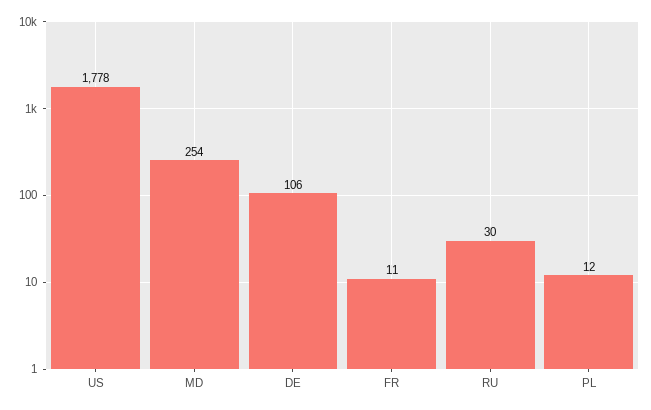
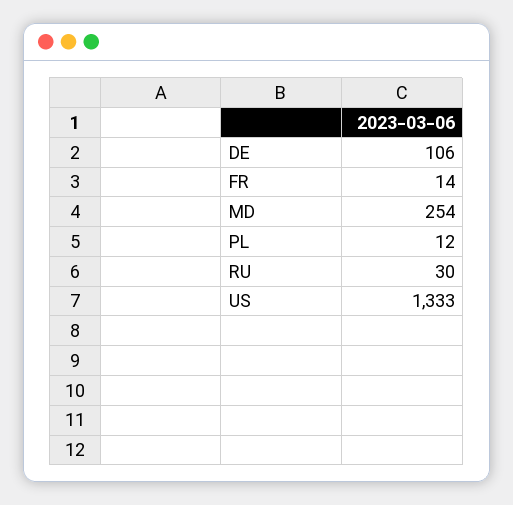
US: 1778 -> 1333
FR: 11 -> 14

